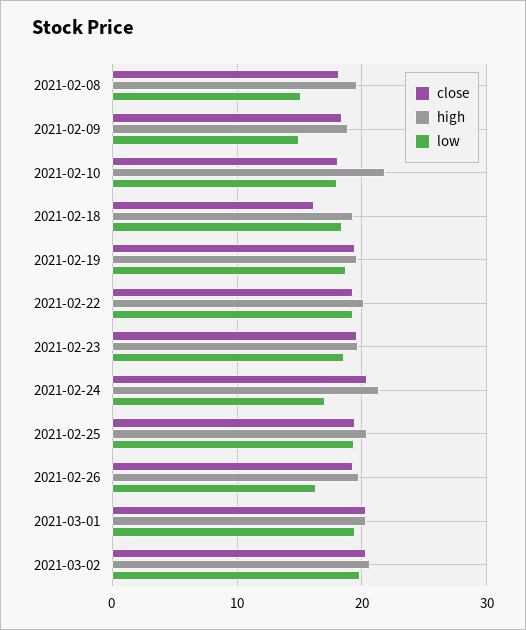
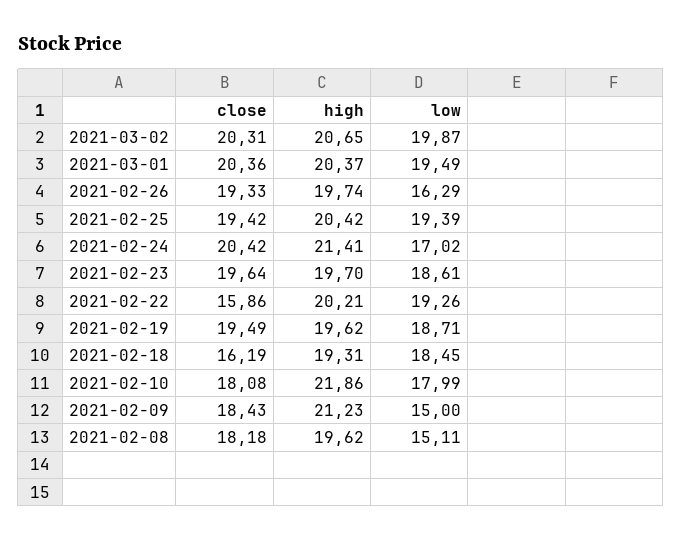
high, 2021-02-09: 19 -> 21.23
close, 2021-02-22: 19 -> 15.86

